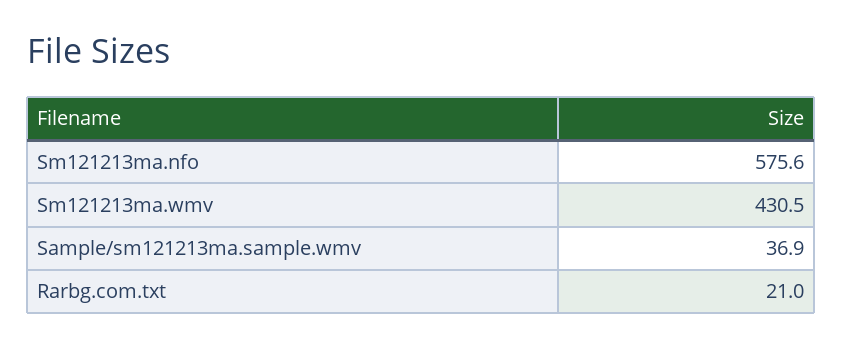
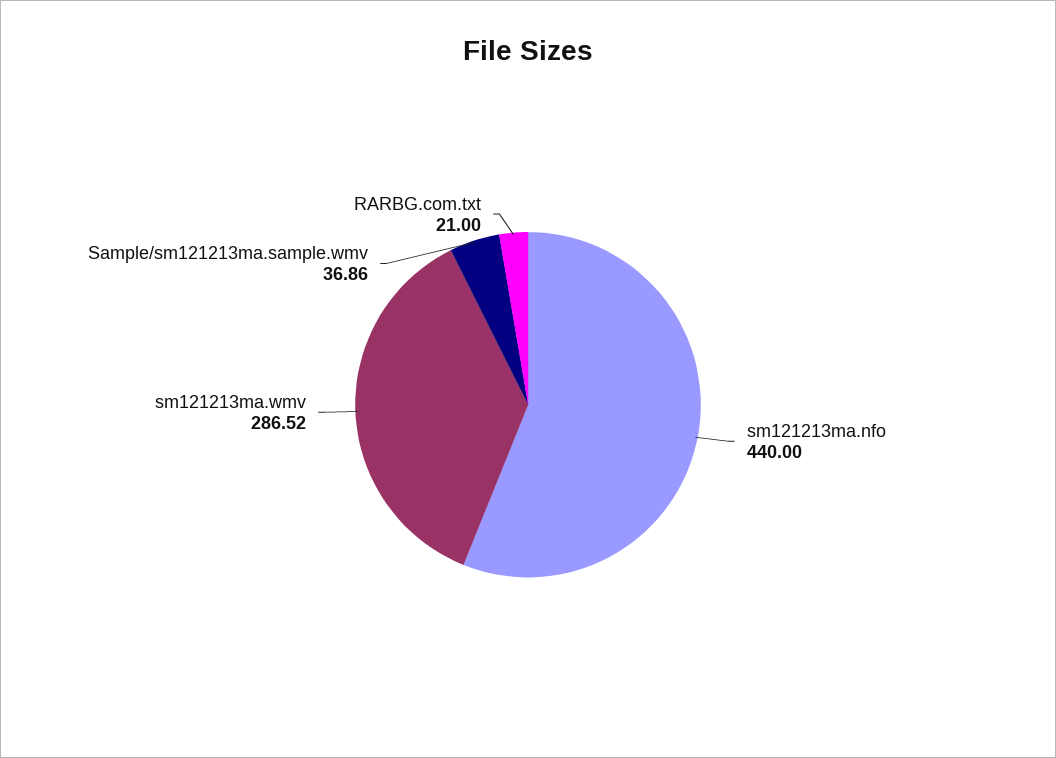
Sm121213ma.nfo: 575.6 -> 440
Sm121213ma.wmv: 430.5 -> 286.52

